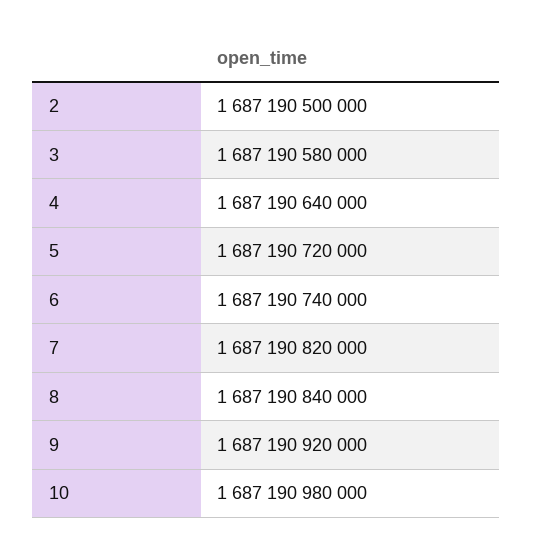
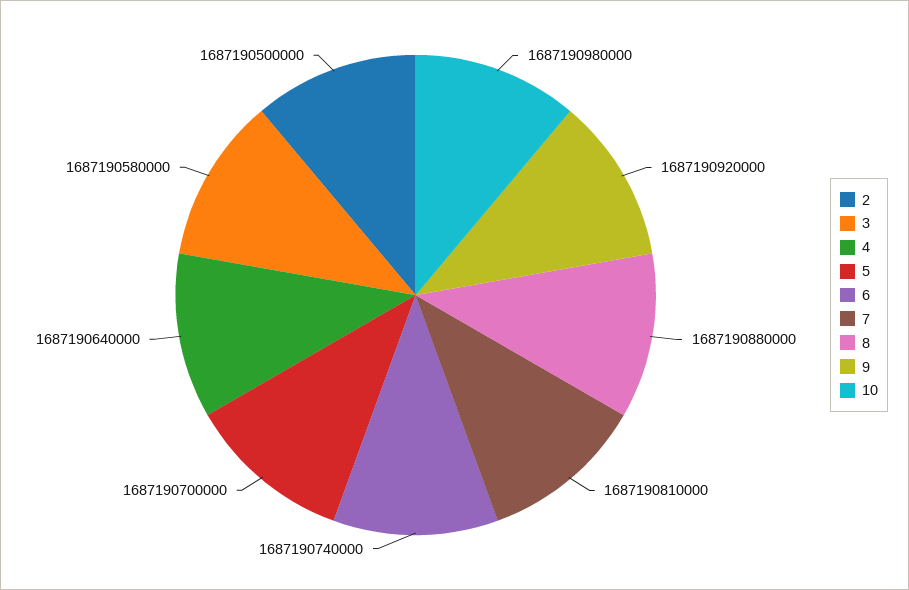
5: 1687190720000 -> 1687190700000
7: 1687190820000 -> 1687190810000
8: 1687190840000 -> 1687190880000

